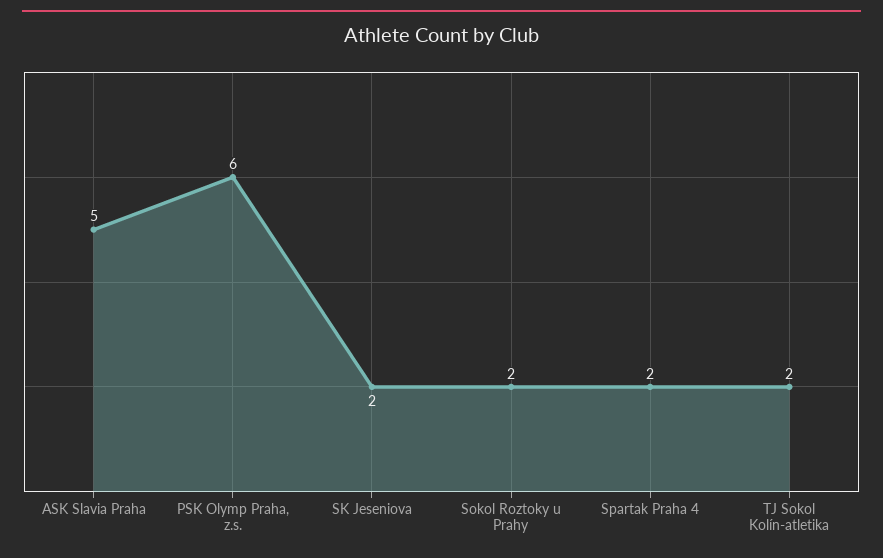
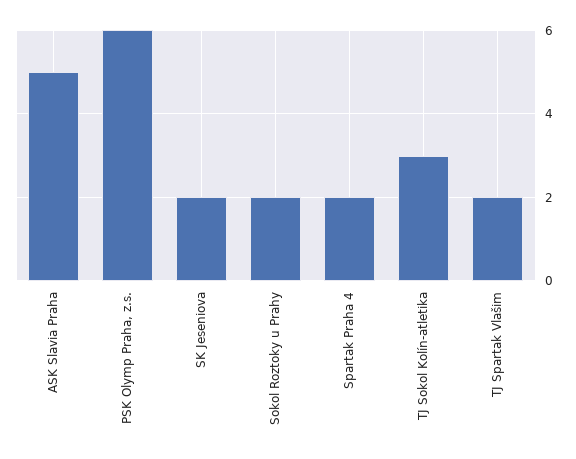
TJ Sokol Kolín-atletika: 2 -> 3
TJ Spartak Vlašim: none -> 2

